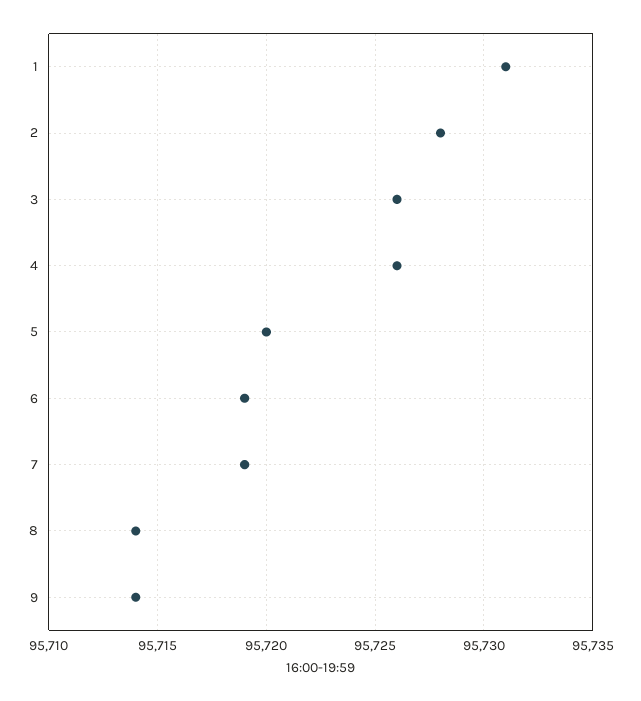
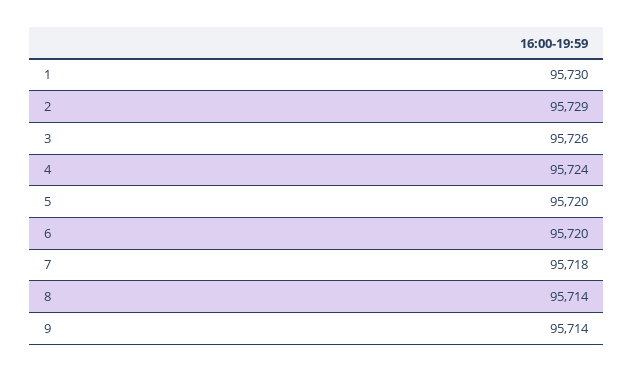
1: 95731 -> 95730
2: 95728 -> 95729
4: 95726 -> 95724
6: 95719 -> 95720
7: 95719 -> 95718

